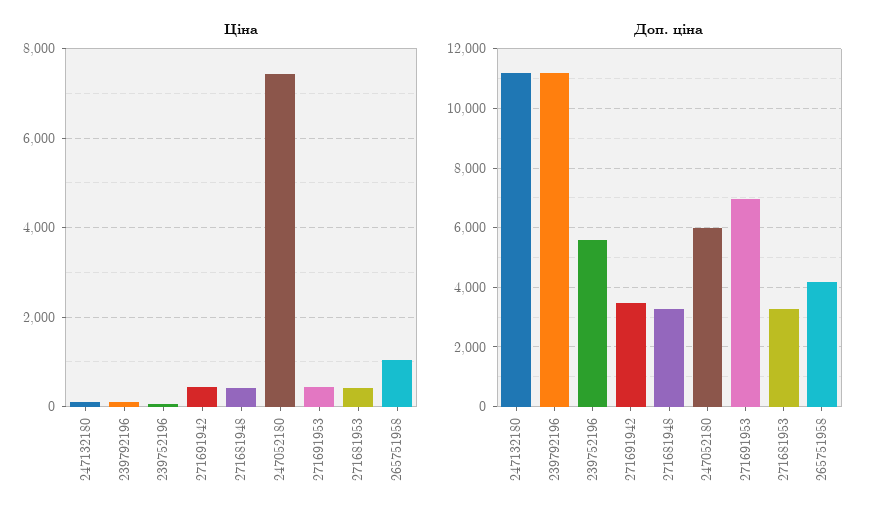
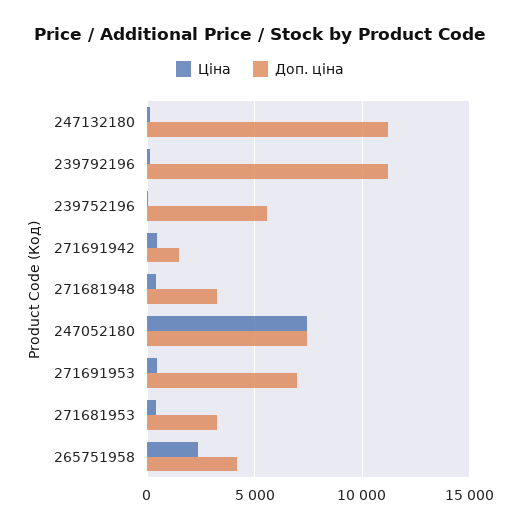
Ціна, 265751958: 1000 -> 2500
Доп. ціна, 271691942: 3500 -> 1500
Доп. ціна, 247052180: 6000 -> 7500

